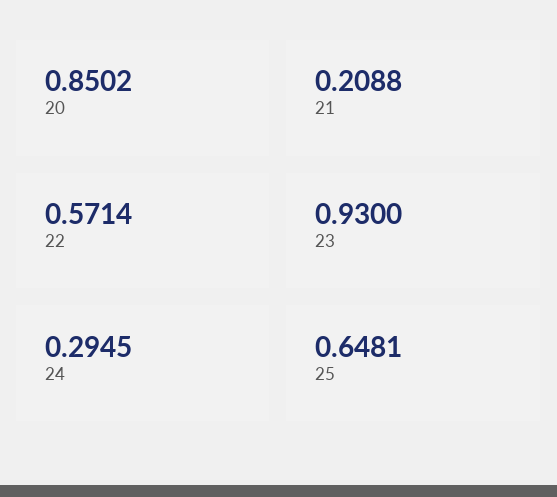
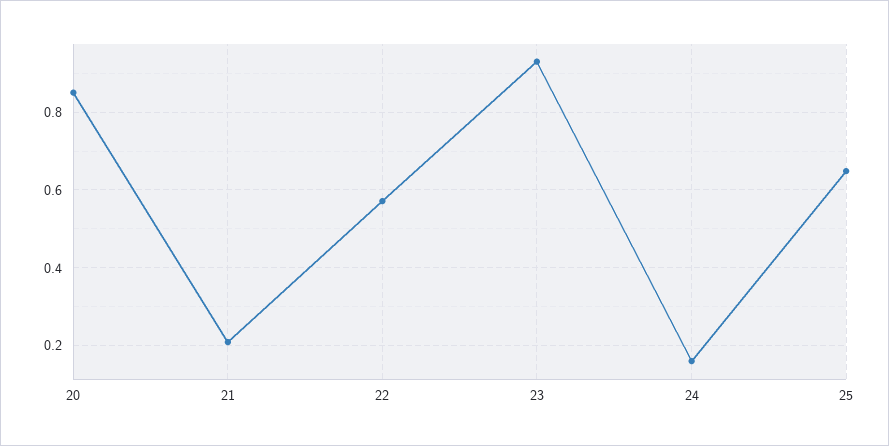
24: 0.2945 -> 0.16

